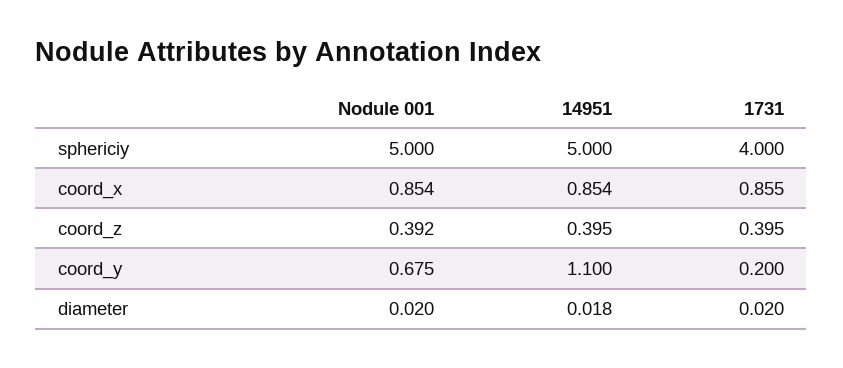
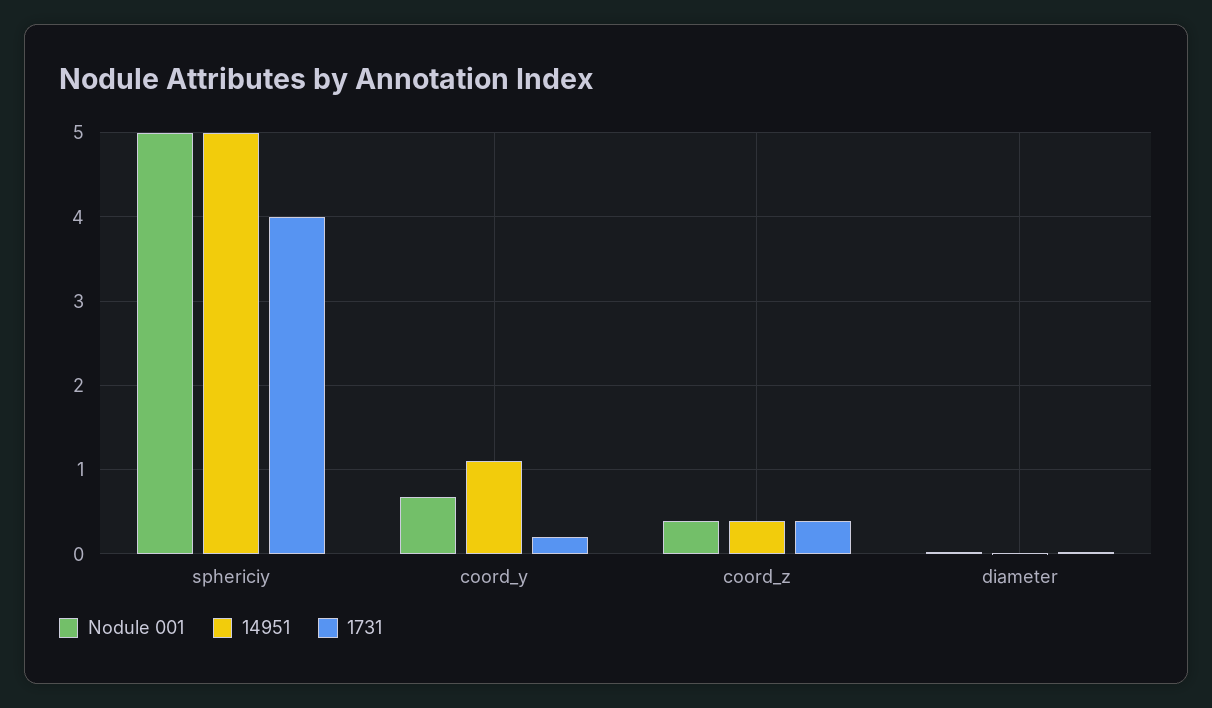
Nodule 001, coord_x: 0.854 -> none
14951, coord_x: 0.854 -> none
1731, coord_x: 0.855 -> none

